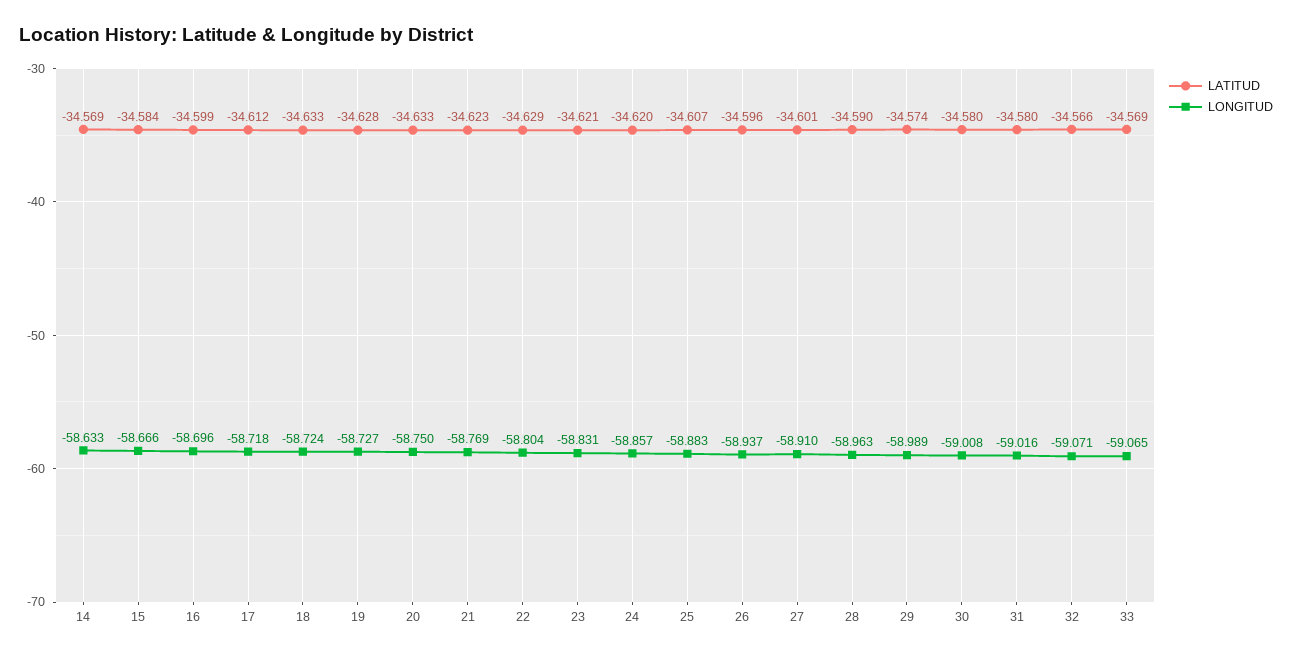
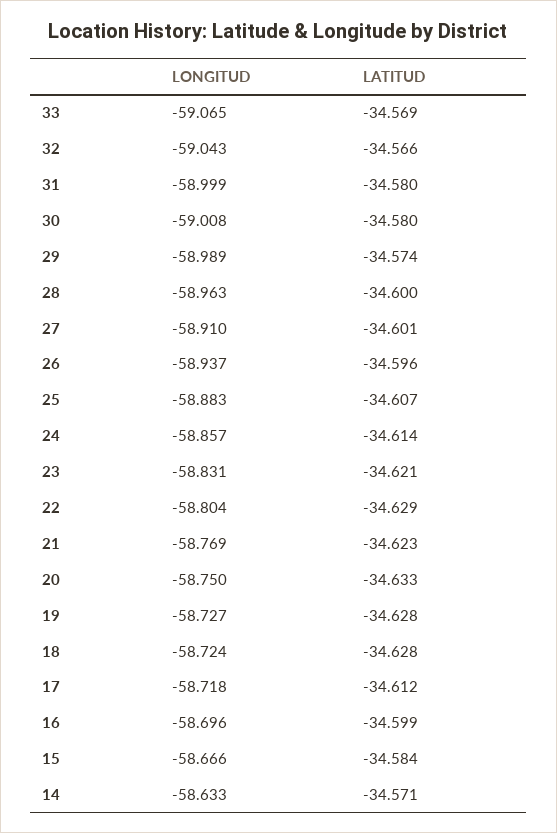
LATITUD, 14: -34.569 -> -34.571
LATITUD, 18: -34.633 -> -34.628
LATITUD, 24: -34.62 -> -34.614
LATITUD, 28: -34.59 -> -34.6
LONGITUD, 31: -59.016 -> -58.999
LONGITUD, 32: -59.071 -> -59.043

